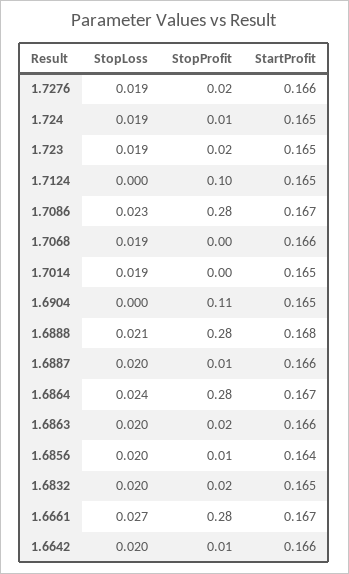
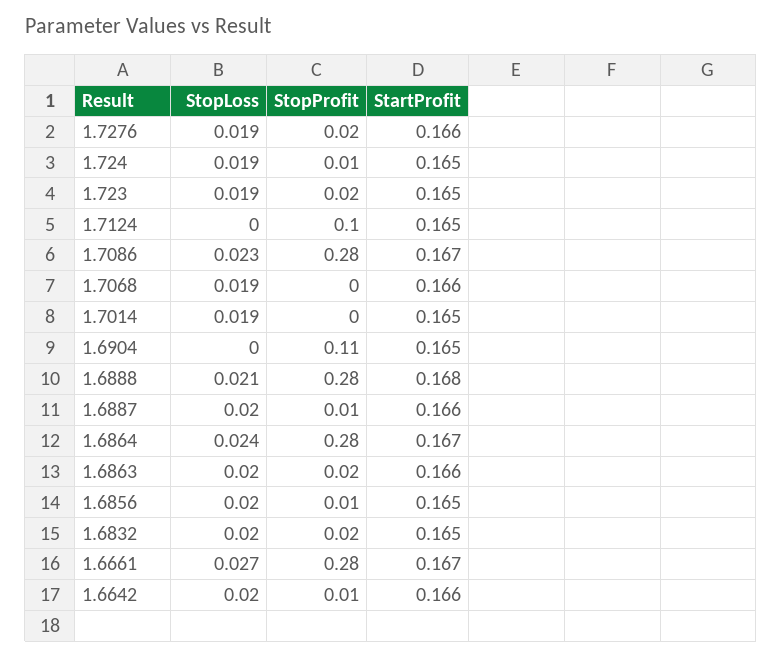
StartProfit, 1.6856: 0.164 -> 0.165

